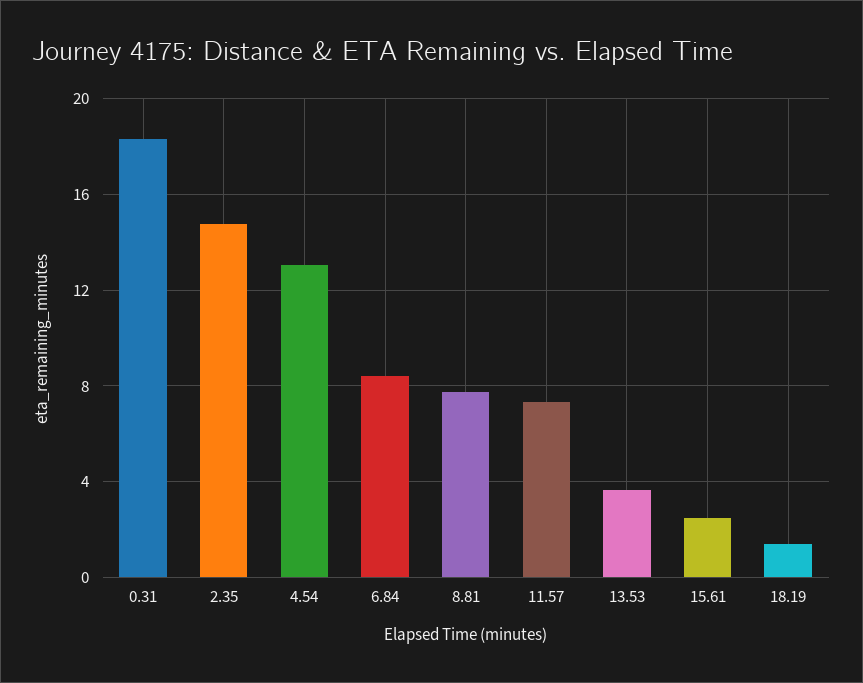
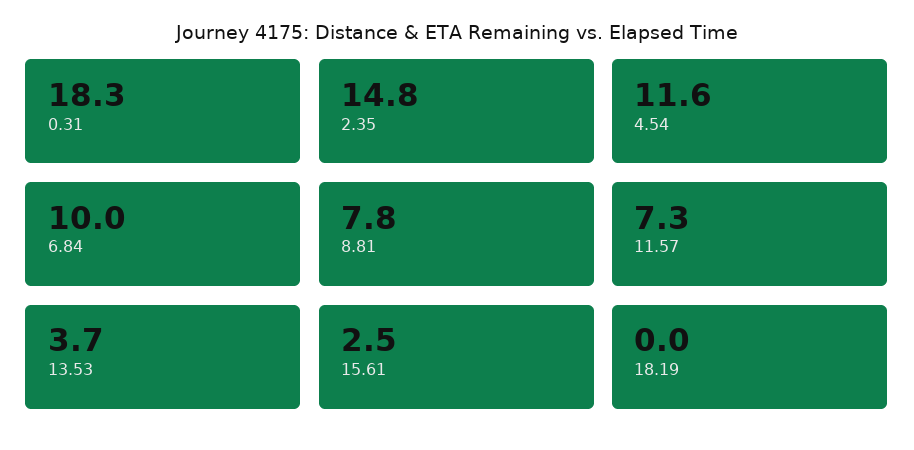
4.54: 13 -> 11.6
6.84: 8.5 -> 10
18.19: 1.5 -> 0

